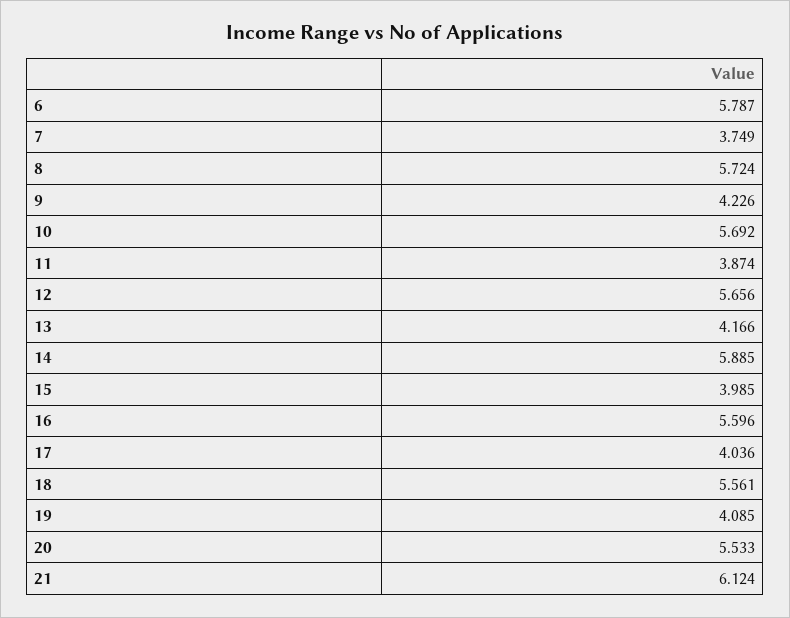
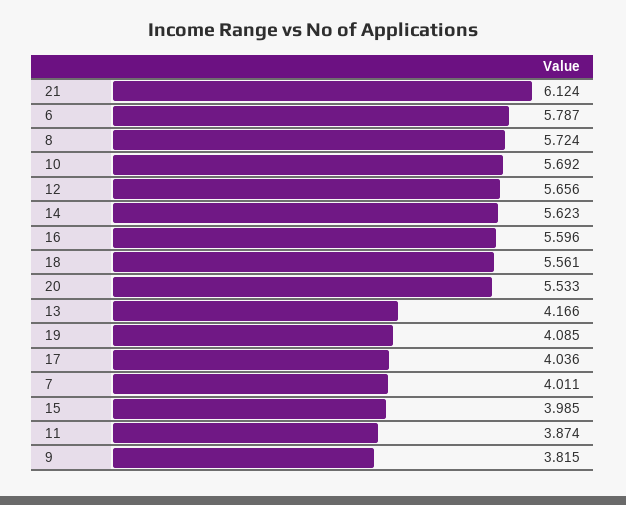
7: 3.749 -> 4.011
9: 4.226 -> 3.815
14: 5.885 -> 5.623

